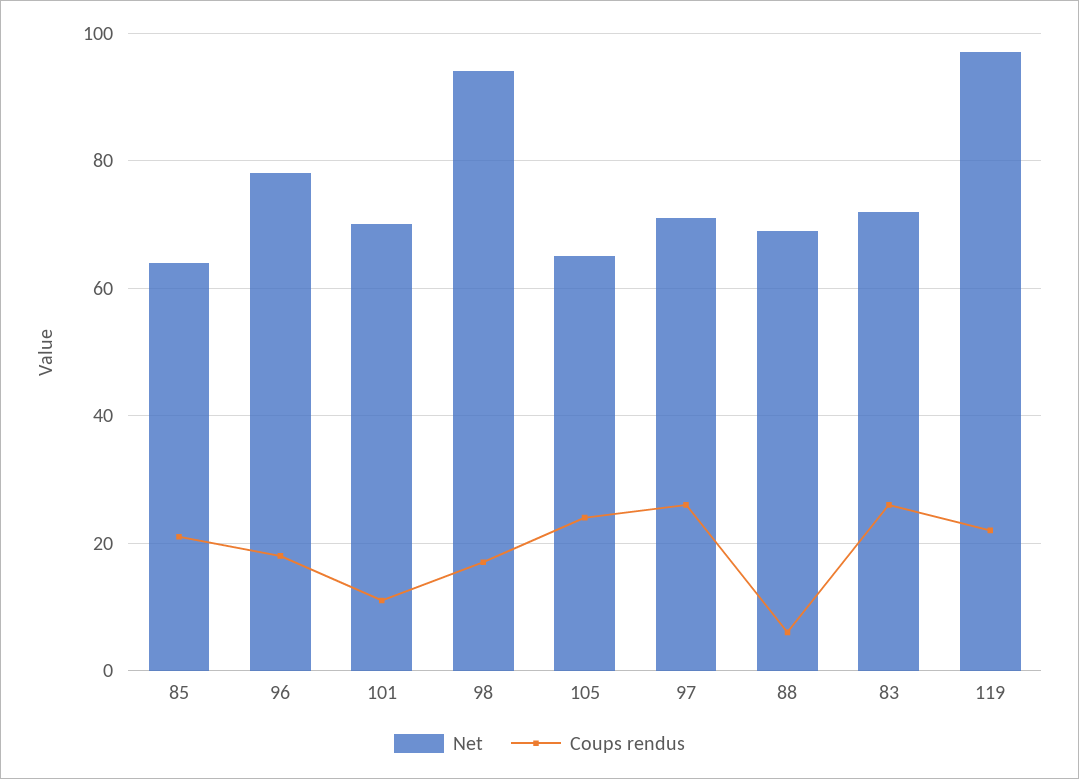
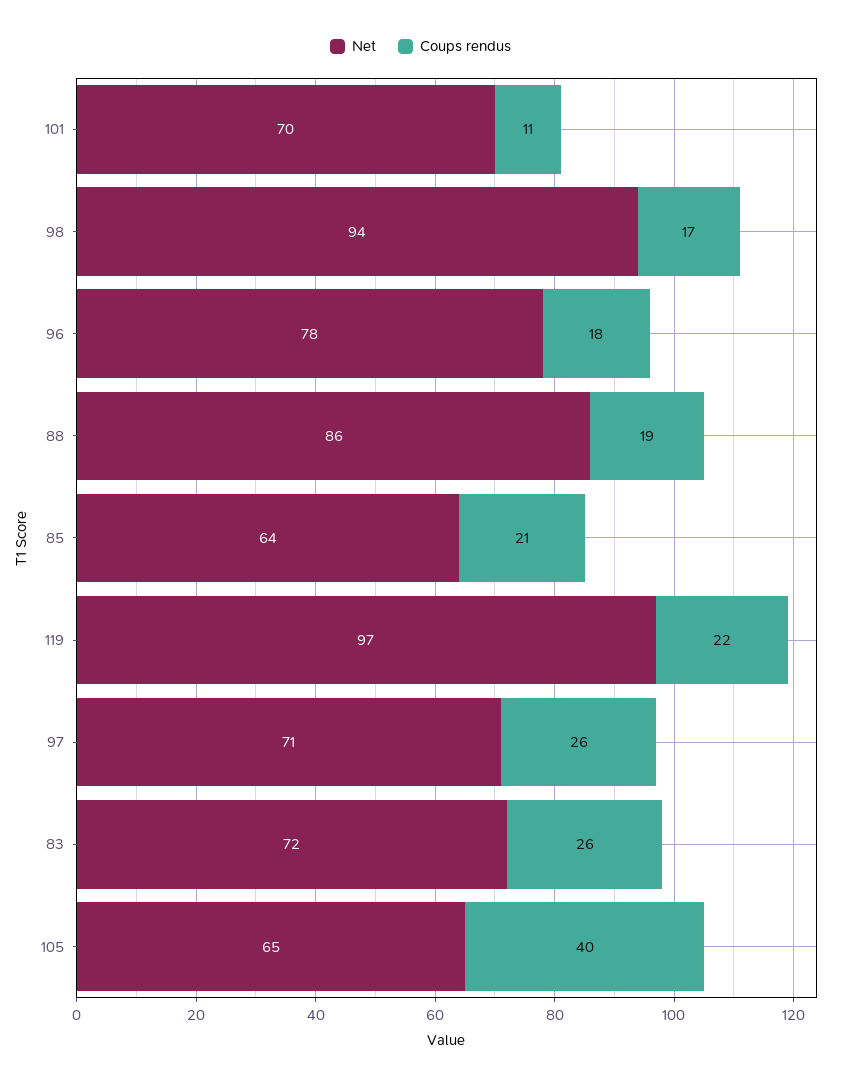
Coups rendus, 105: 25 -> 40
Net, 88: 70 -> 86
Coups rendus, 88: 5 -> 19

